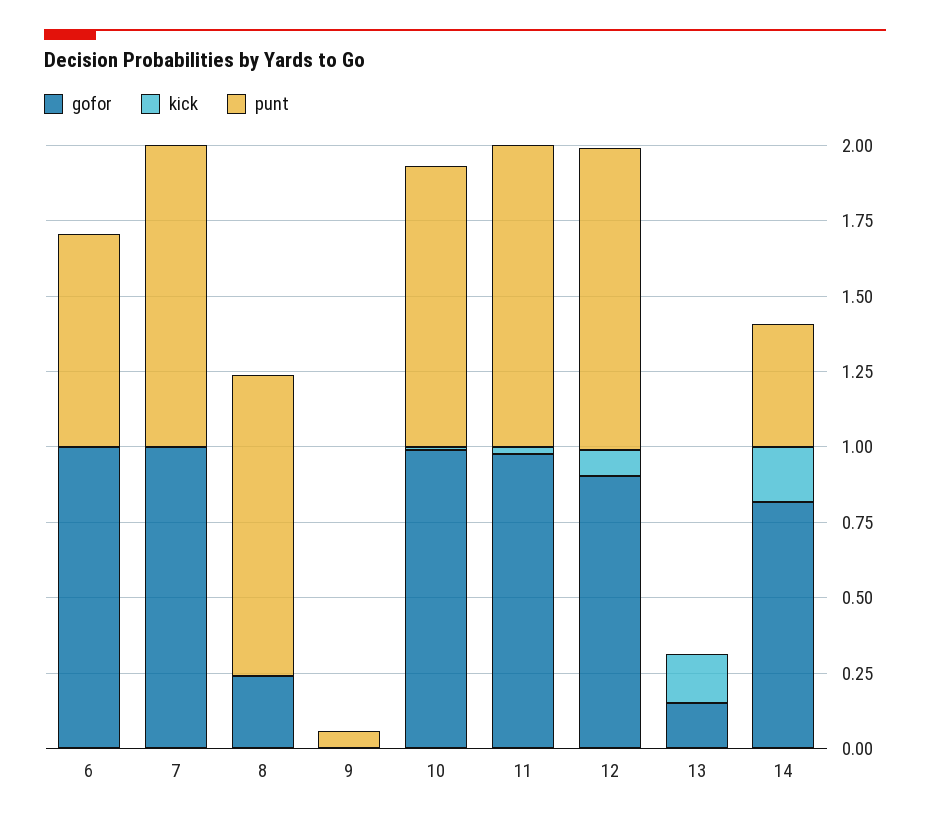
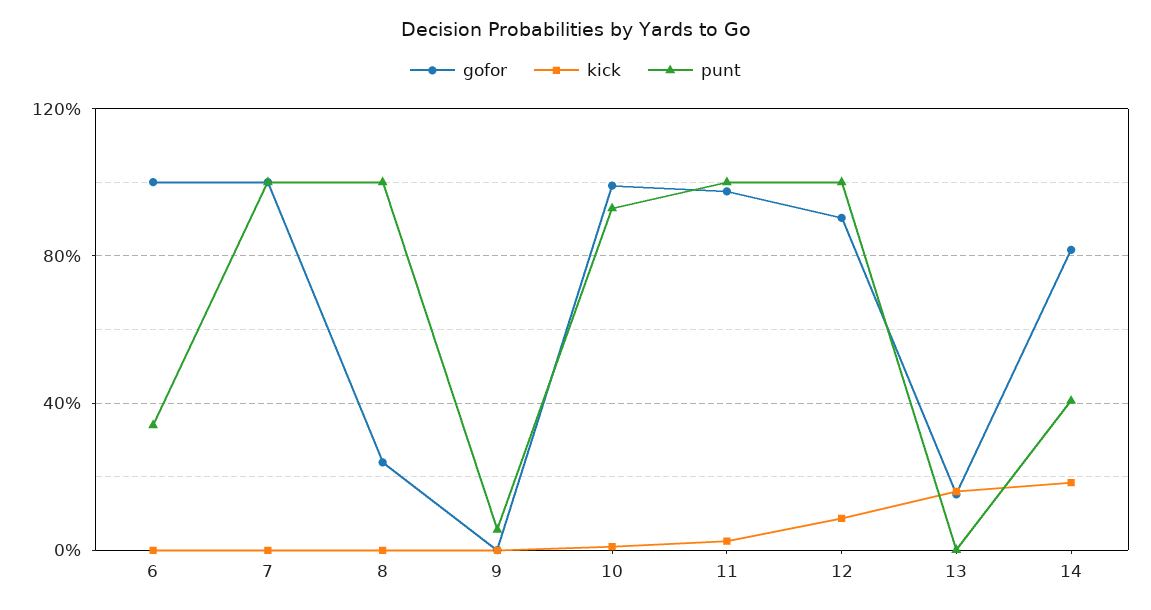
punt, 6: 0.7 -> 0.35

